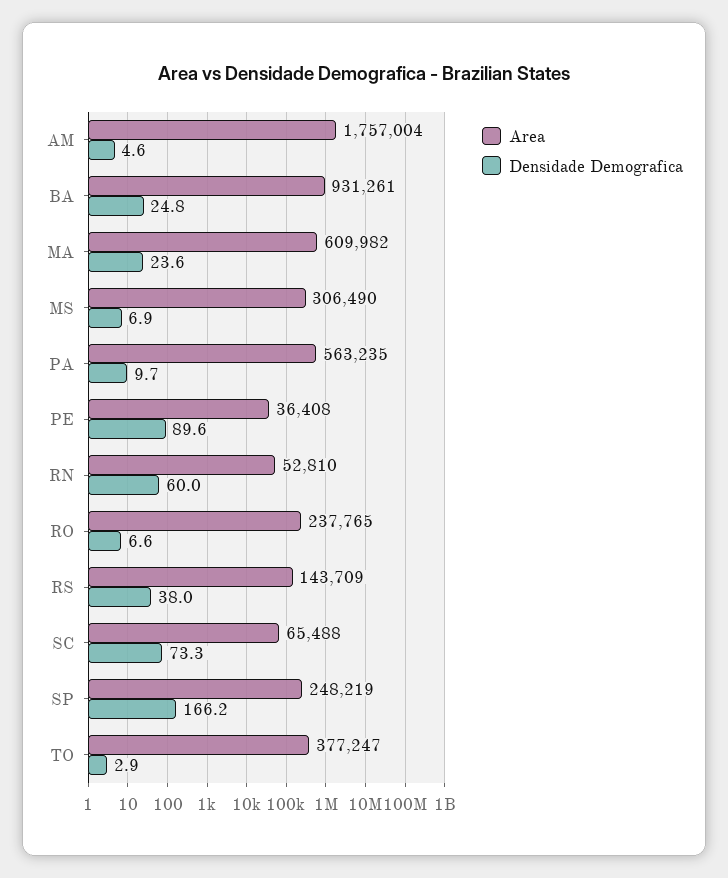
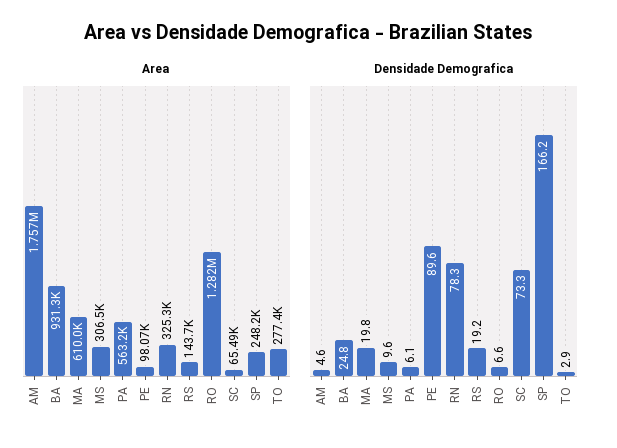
Densidade Demografica, MA: 23.6 -> 19.8
Densidade Demografica, MS: 6.9 -> 9.6
Densidade Demografica, PA: 9.7 -> 6.1
Area, PE: 36408 -> 98070
Area, RN: 52810 -> 325300
Densidade Demografica, RN: 60 -> 78.3
Area, RO: 237765 -> 1282000
Densidade Demografica, RS: 38 -> 19.2
Area, TO: 377247 -> 277400

